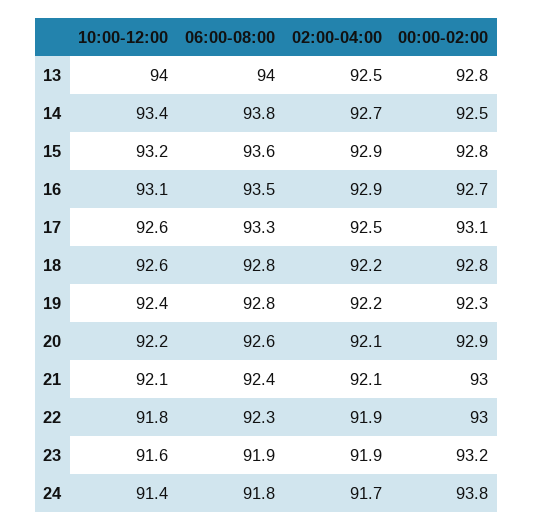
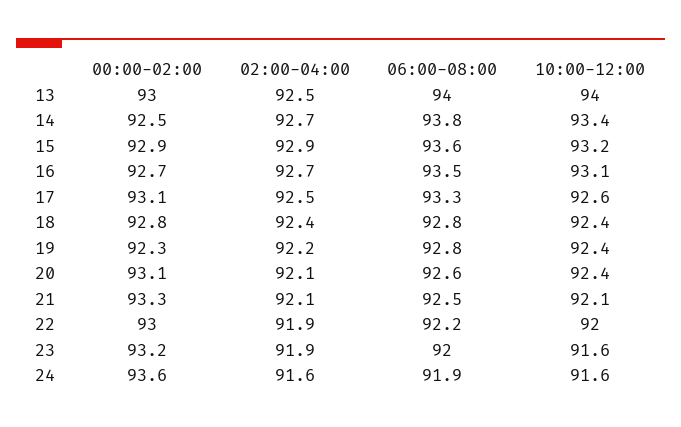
00:00-02:00, 13: 92.8 -> 93
00:00-02:00, 15: 92.8 -> 92.9
02:00-04:00, 16: 92.9 -> 92.7
10:00-12:00, 18: 92.6 -> 92.4
02:00-04:00, 18: 92.2 -> 92.4
10:00-12:00, 20: 92.2 -> 92.4
00:00-02:00, 20: 92.9 -> 93.1
06:00-08:00, 21: 92.4 -> 92.5
00:00-02:00, 21: 93 -> 93.3
10:00-12:00, 22: 91.8 -> 92
06:00-08:00, 22: 92.3 -> 92.2
06:00-08:00, 23: 91.9 -> 92
10:00-12:00, 24: 91.4 -> 91.6
06:00-08:00, 24: 91.8 -> 91.9
02:00-04:00, 24: 91.7 -> 91.6
00:00-02:00, 24: 93.8 -> 93.6

